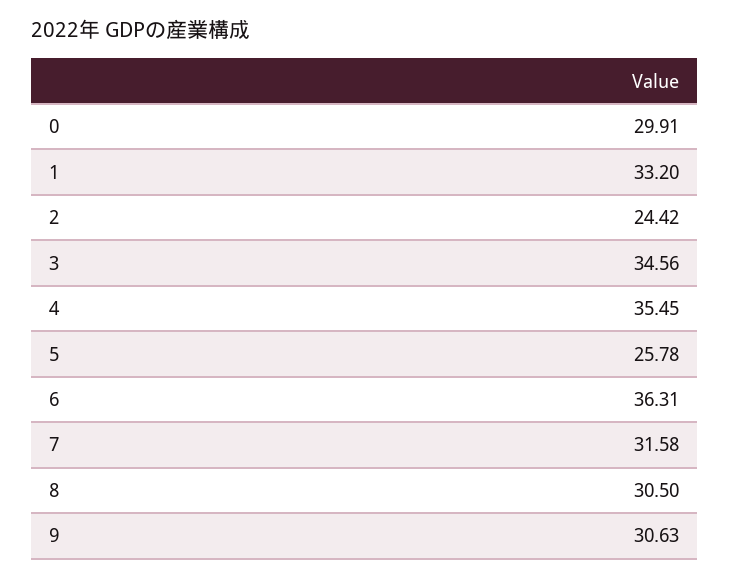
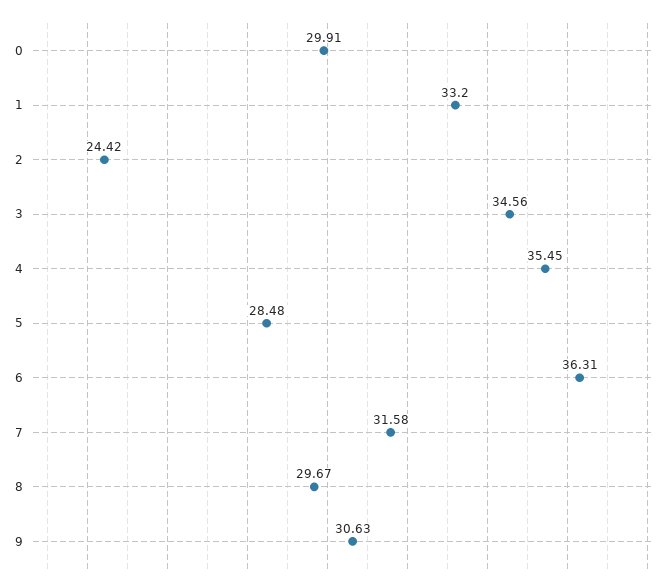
5: 25.78 -> 28.48
8: 30.5 -> 29.67

